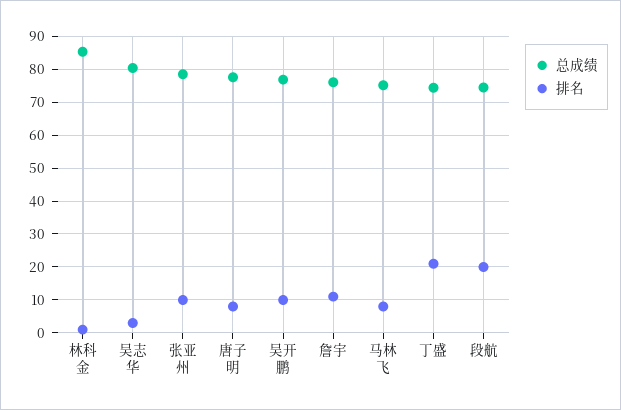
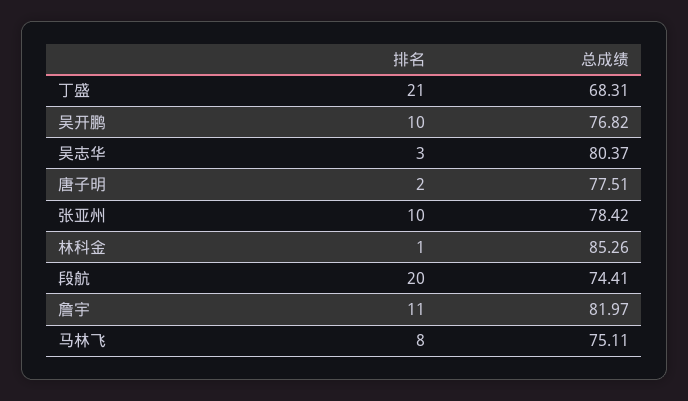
排名, 唐子明: 8 -> 2
总成绩, 詹宇: 76 -> 81.97
总成绩, 丁盛: 74 -> 68.31

